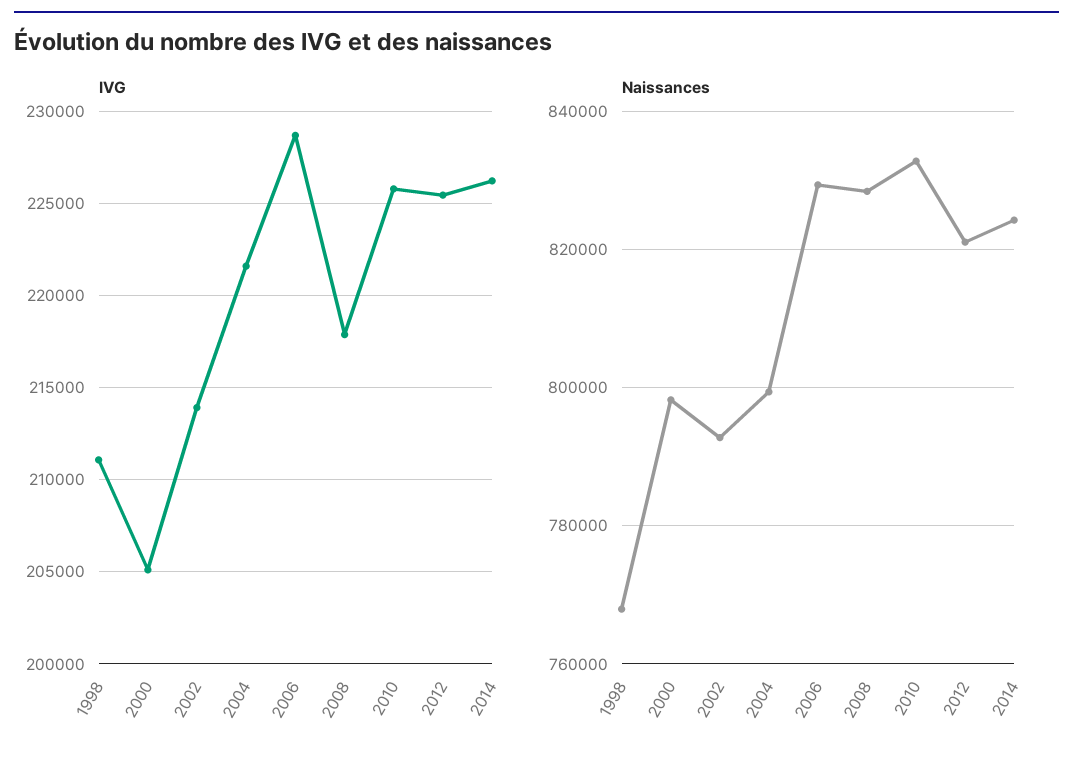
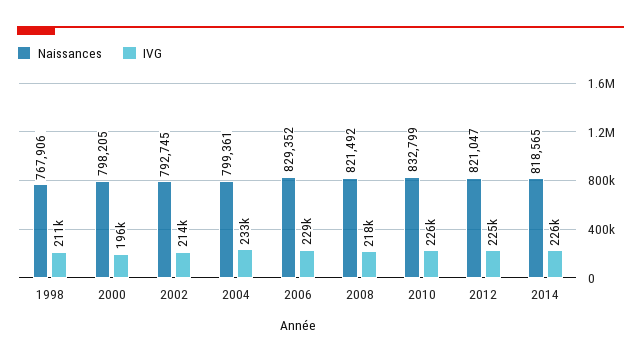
IVG, 2000: 205000 -> 196000
IVG, 2004: 221500 -> 233000
Naissances, 2008: 828000 -> 821492
Naissances, 2014: 824000 -> 818565

